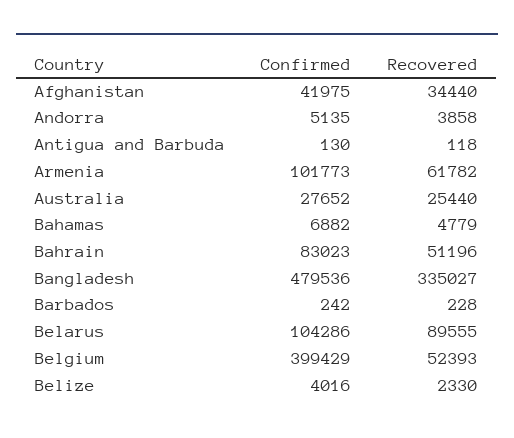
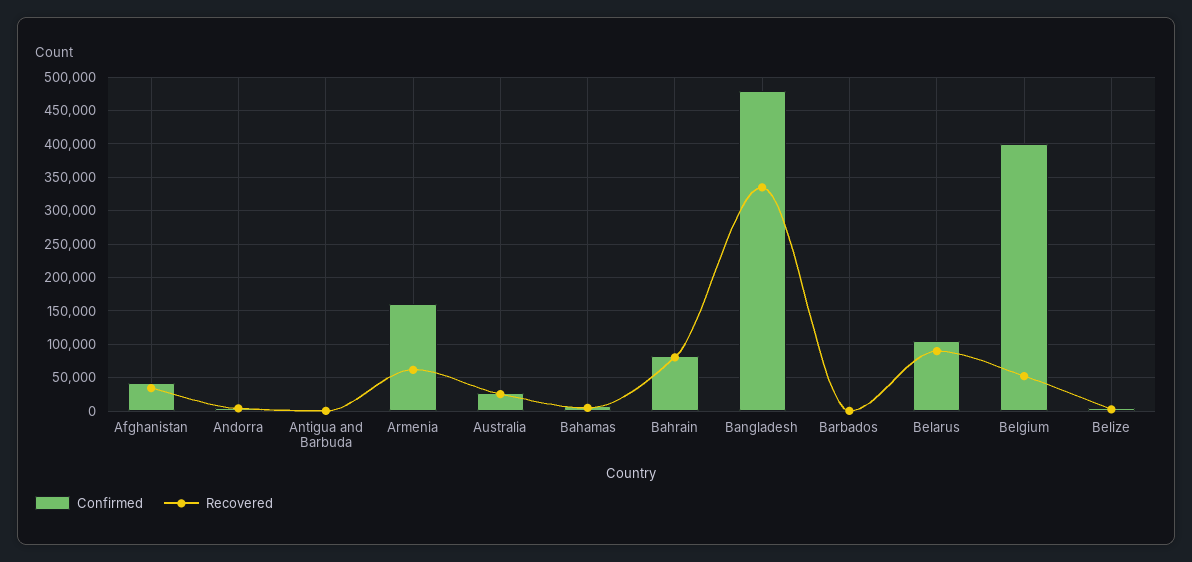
Confirmed, Armenia: 101773 -> 160000
Recovered, Bahrain: 51196 -> 80000

